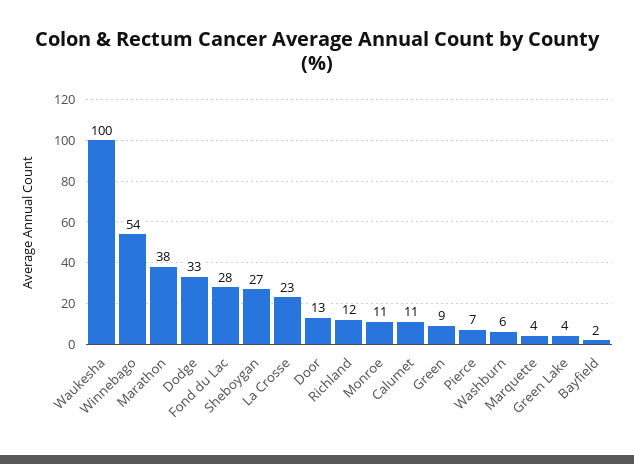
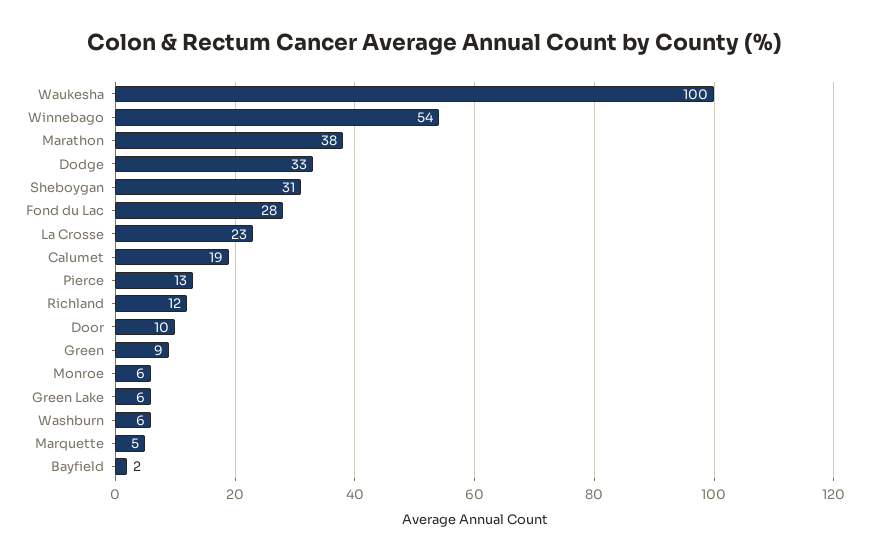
Sheboygan: 27 -> 31
Door: 13 -> 10
Monroe: 11 -> 6
Calumet: 11 -> 19
Pierce: 7 -> 13
Marquette: 4 -> 5
Green Lake: 4 -> 6

